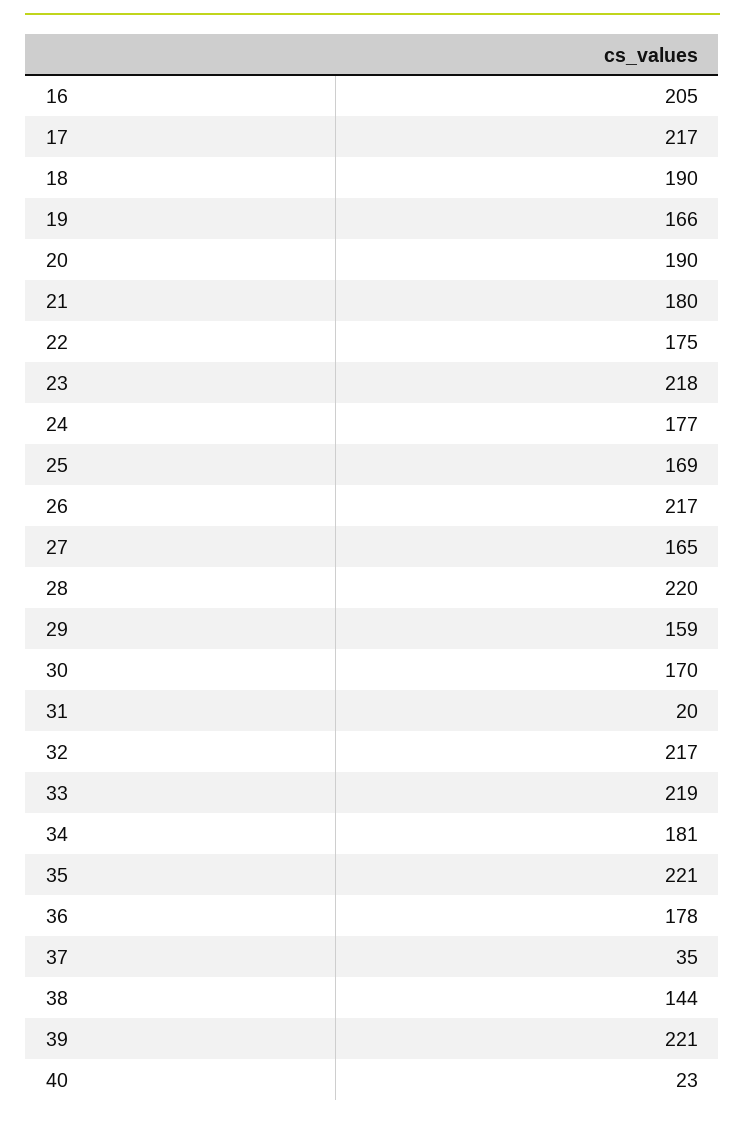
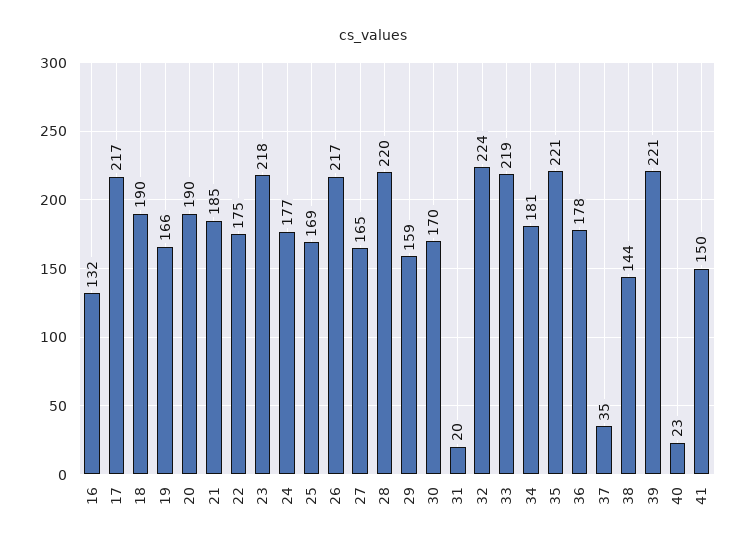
16: 205 -> 132
21: 180 -> 185
32: 217 -> 224
41: none -> 150

